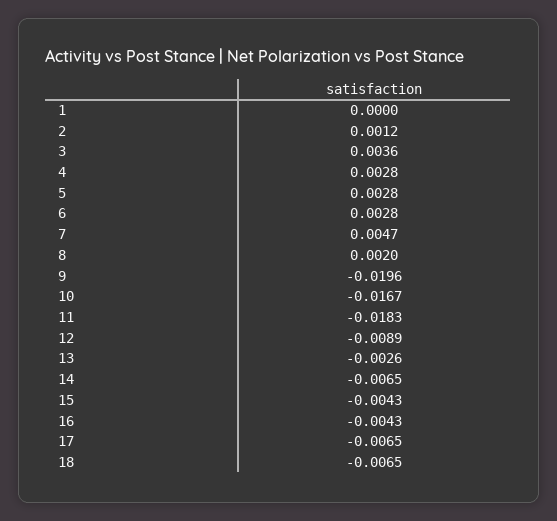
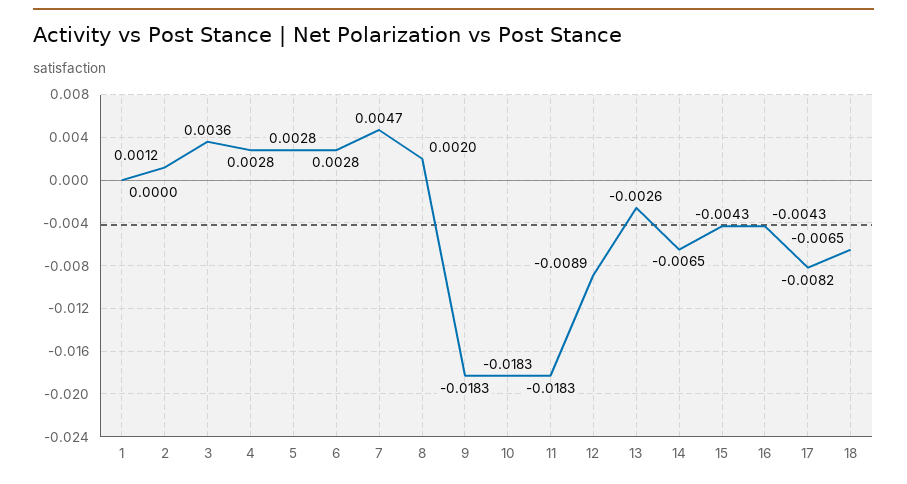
9: -0.0196 -> -0.0183
10: -0.0167 -> -0.0183
17: -0.0065 -> -0.0082

